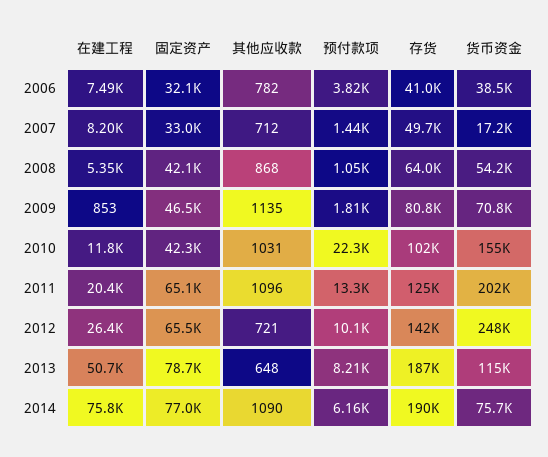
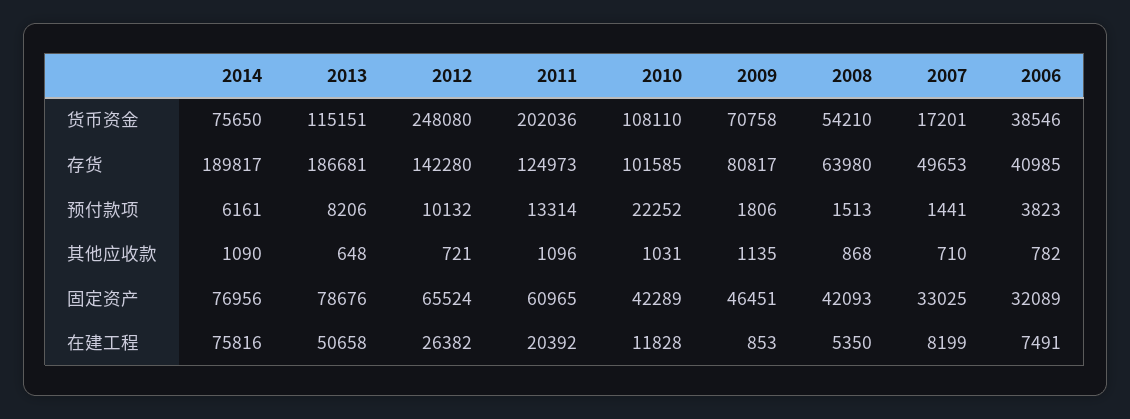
其他应收款, 2007: 712 -> 710
预付款项, 2008: 1050 -> 1513
货币资金, 2010: 155000 -> 108110
固定资产, 2011: 65100 -> 60965

